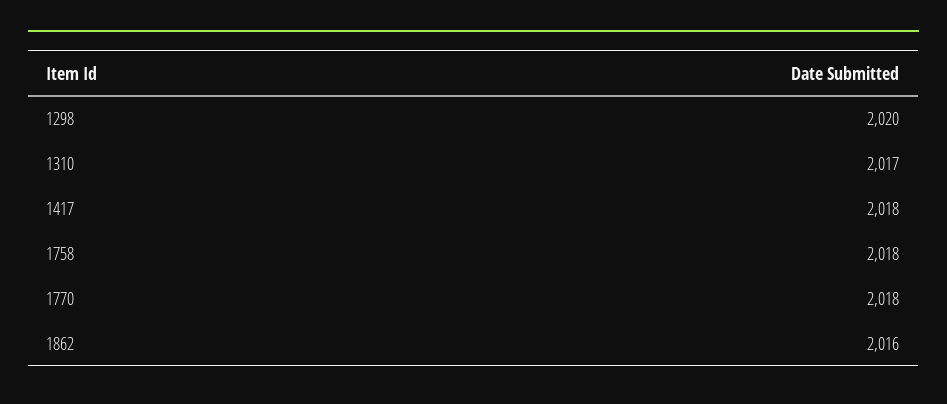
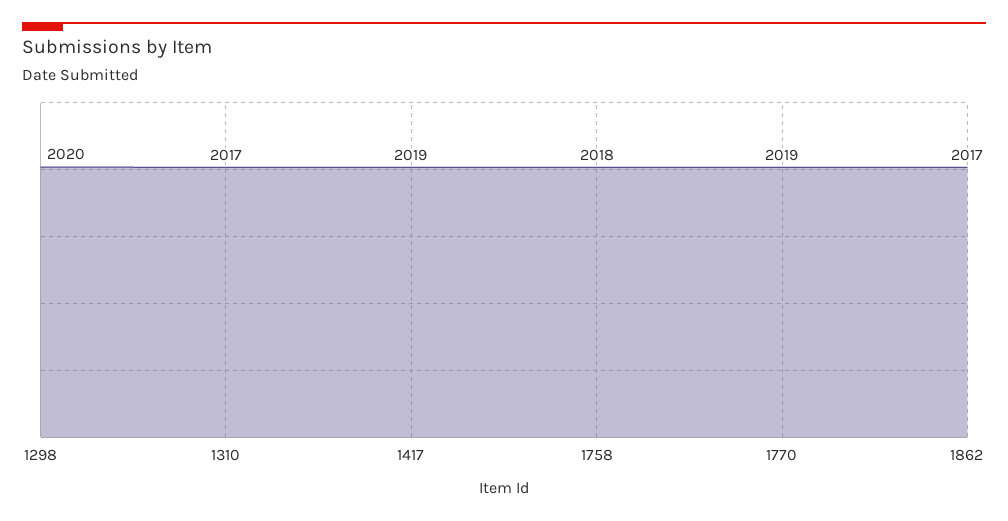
1417: 2018 -> 2019
1770: 2018 -> 2019
1862: 2016 -> 2017

